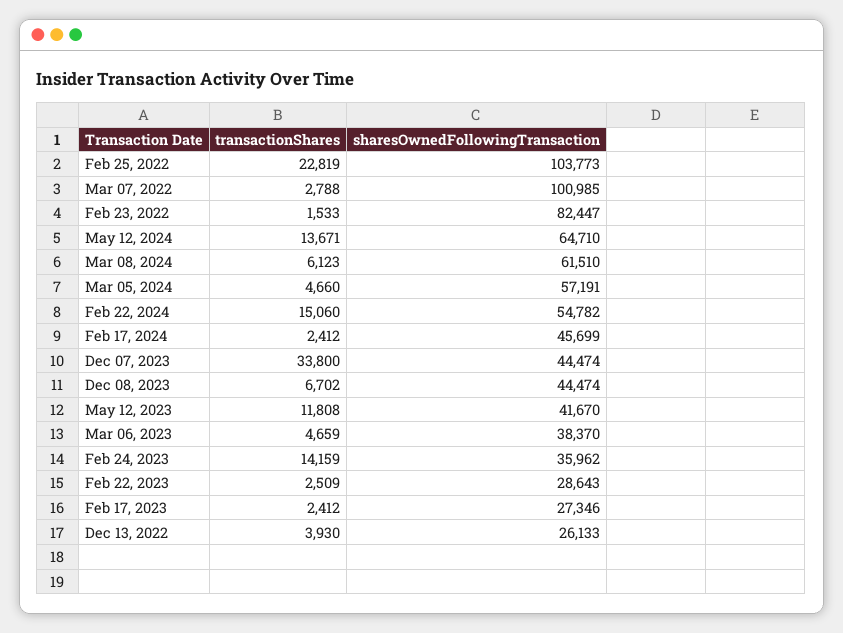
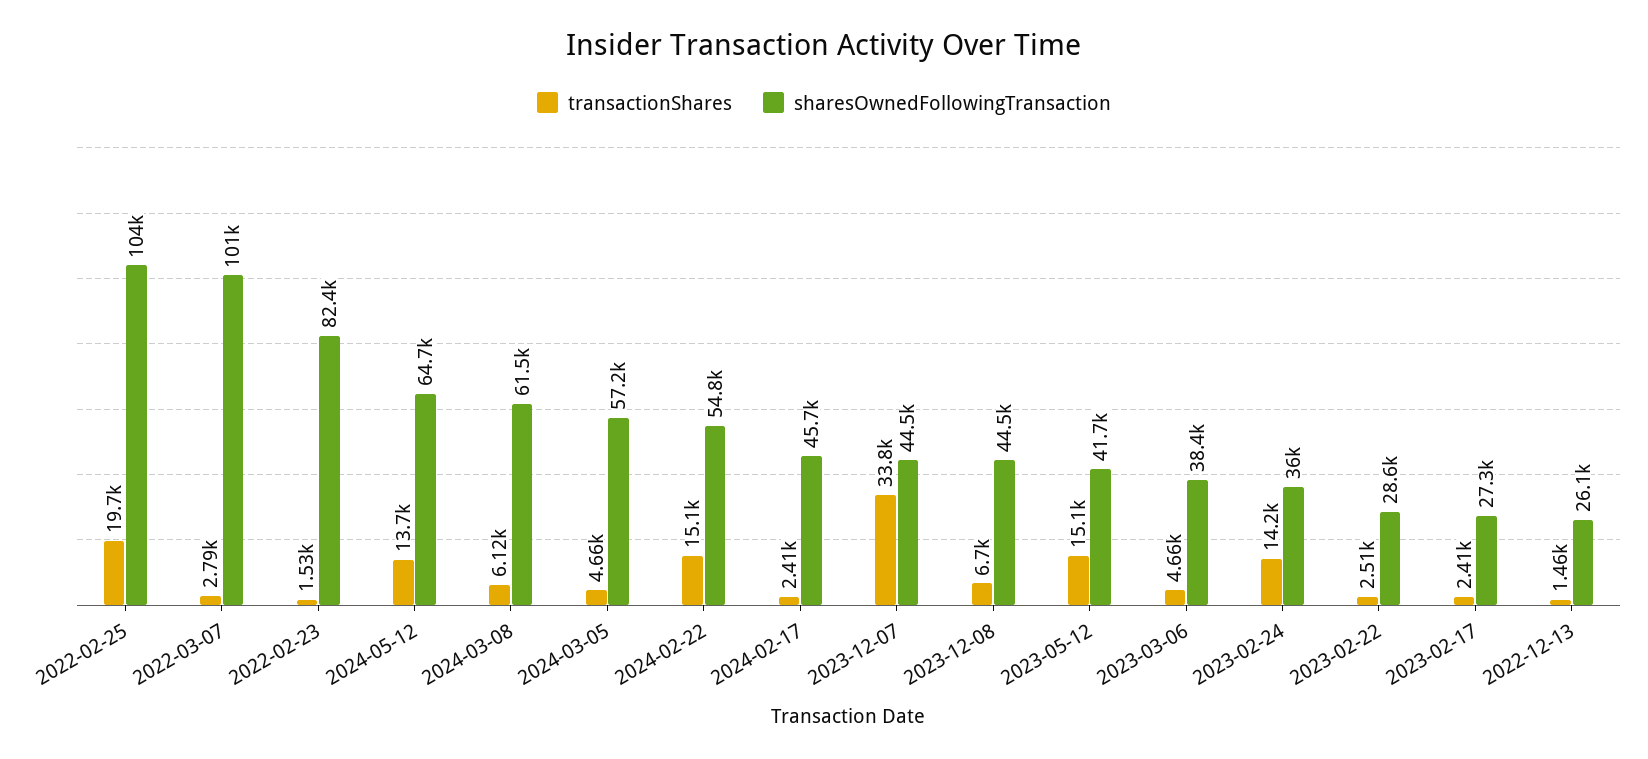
transactionShares, Feb 25, 2022: 22819 -> 19700
transactionShares, May 12, 2023: 11808 -> 15100
transactionShares, Dec 13, 2022: 3930 -> 1460

